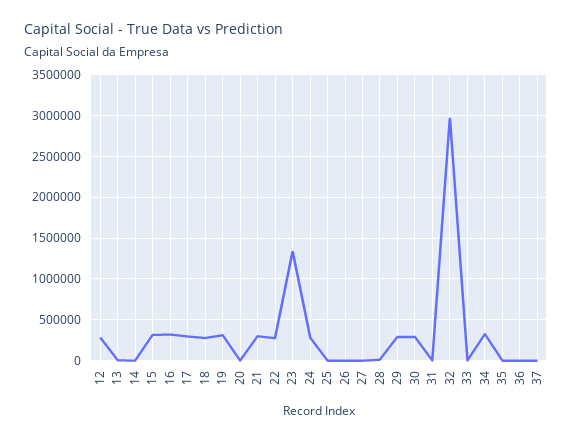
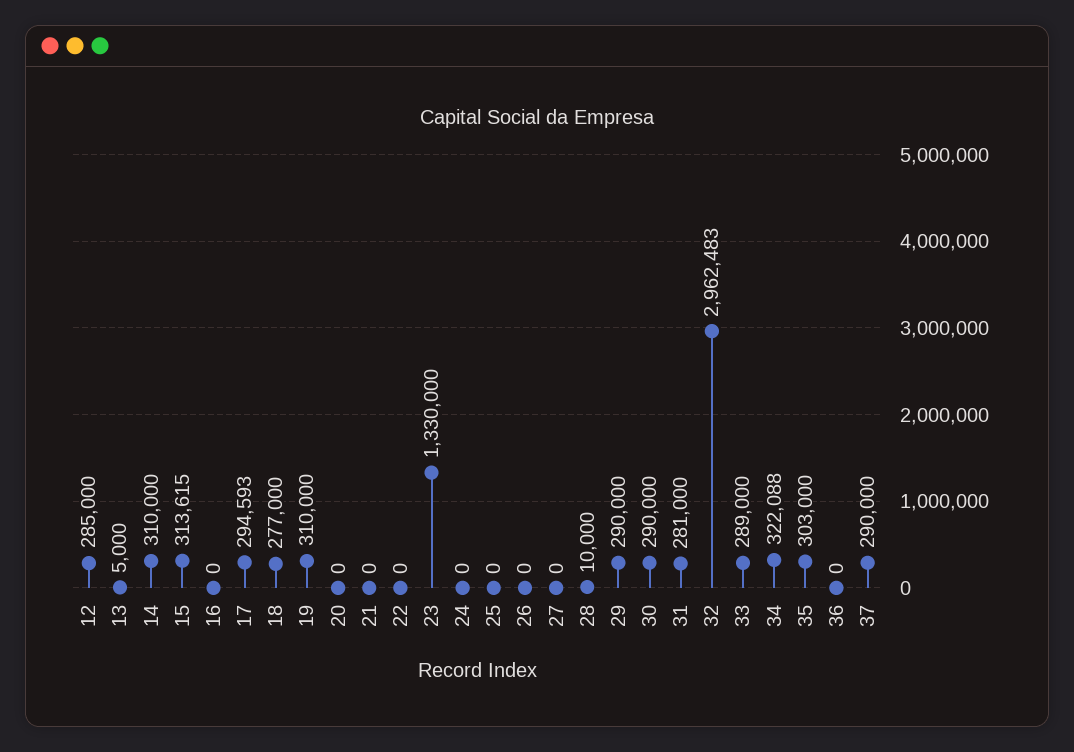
14: 0 -> 310000
16: 300000 -> 0
21: 300000 -> 0
22: 300000 -> 0
24: 300000 -> 0
31: 0 -> 281000
33: 0 -> 289000
35: 0 -> 303000
37: 0 -> 290000

